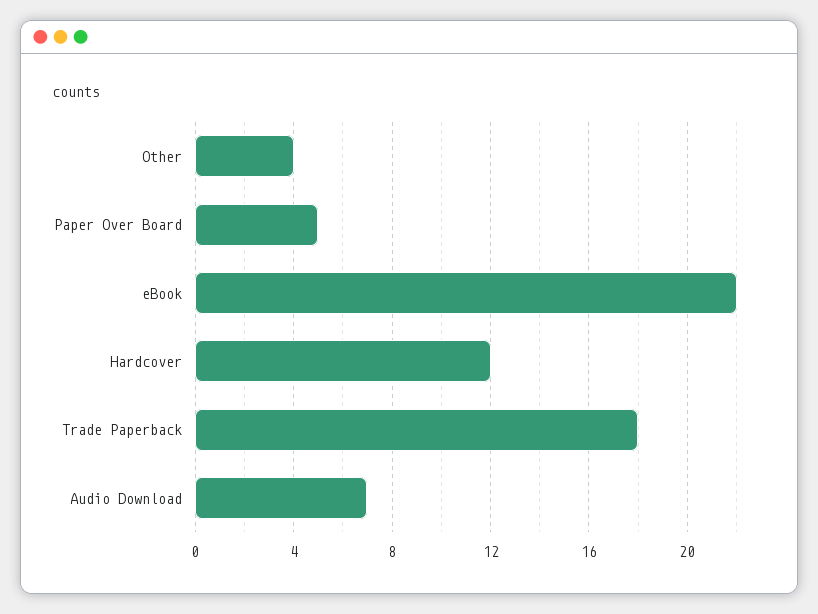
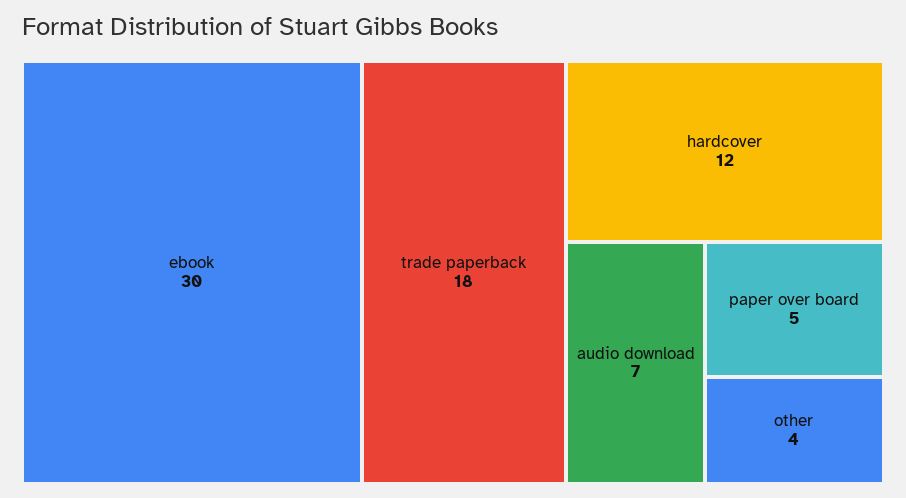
eBook: 22 -> 30

